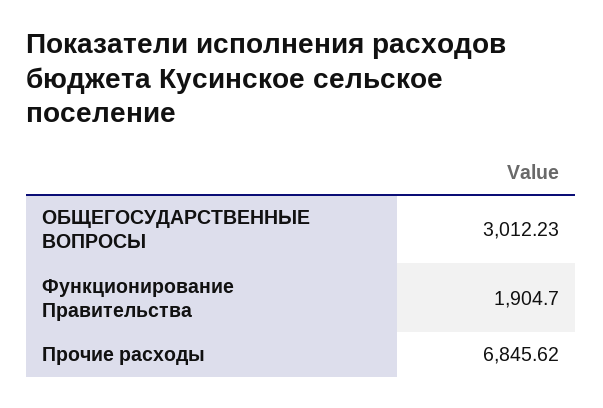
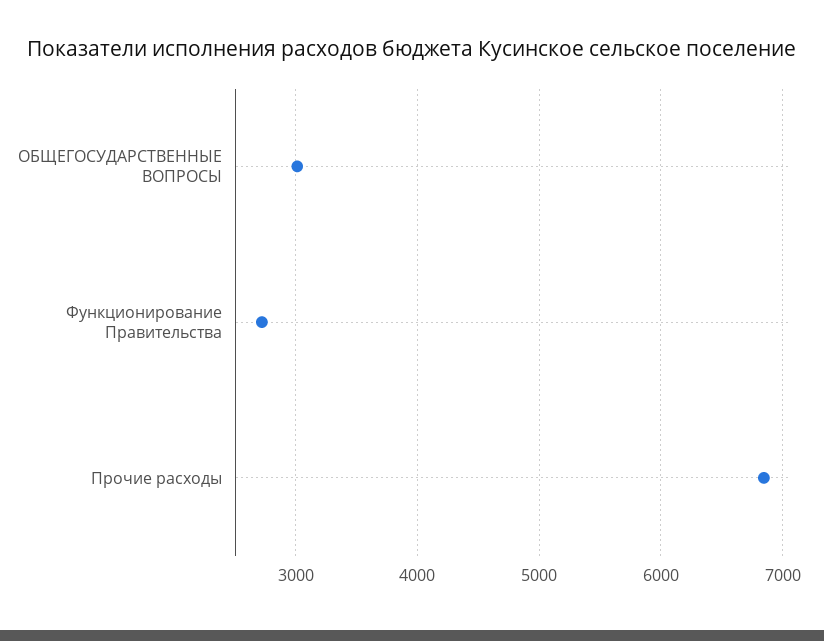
Функционирование Правительства: 1904.7 -> 2700

